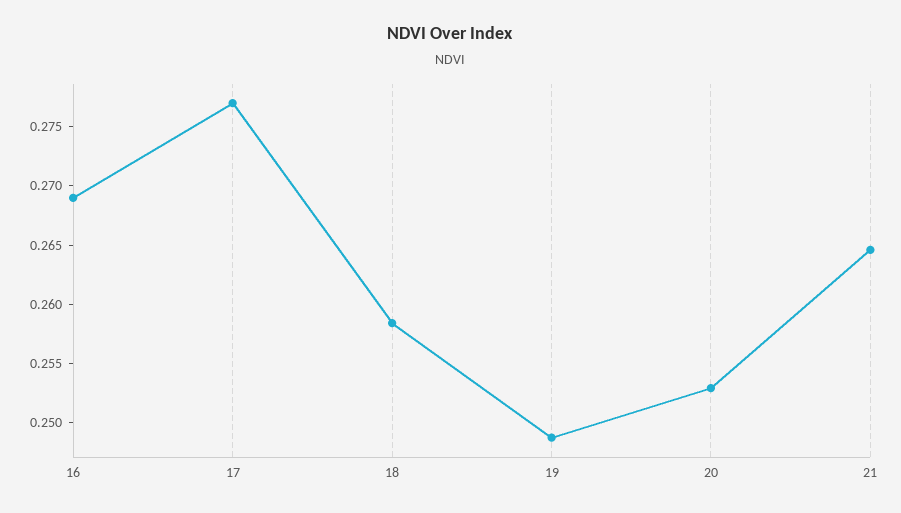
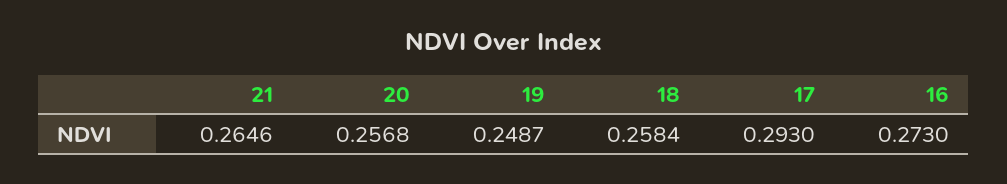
16: 0.269 -> 0.273
17: 0.277 -> 0.293
20: 0.253 -> 0.2568

